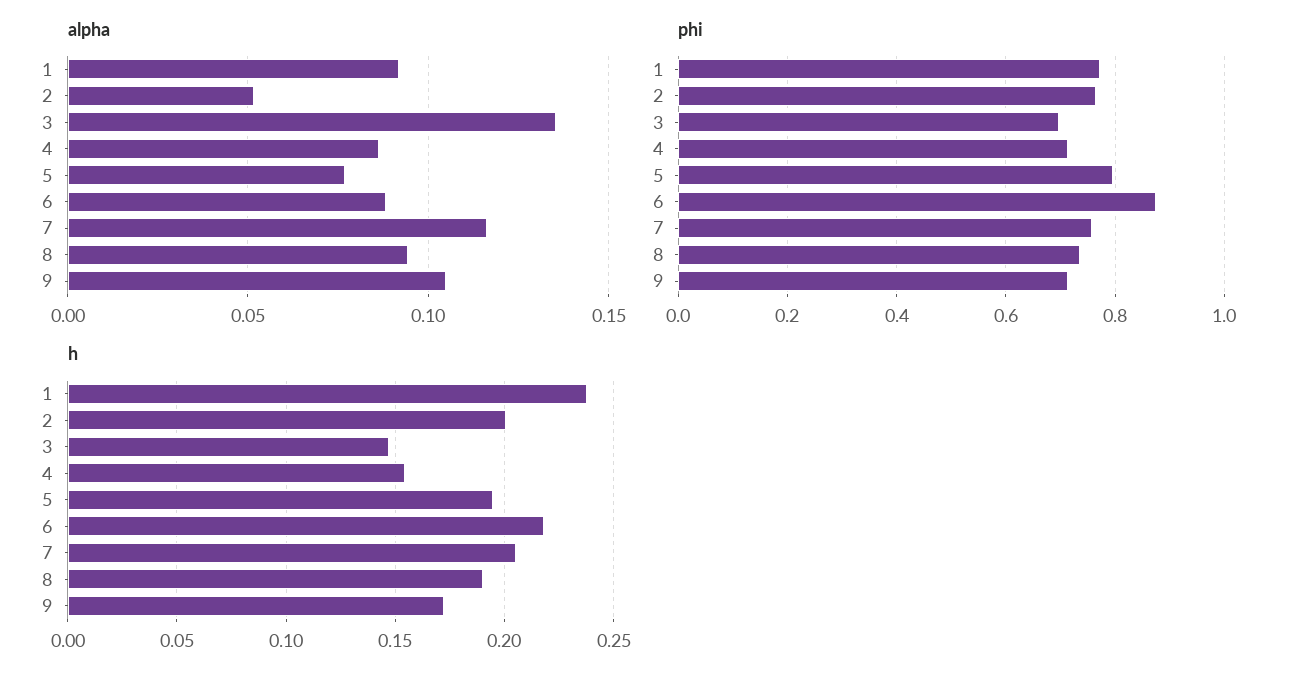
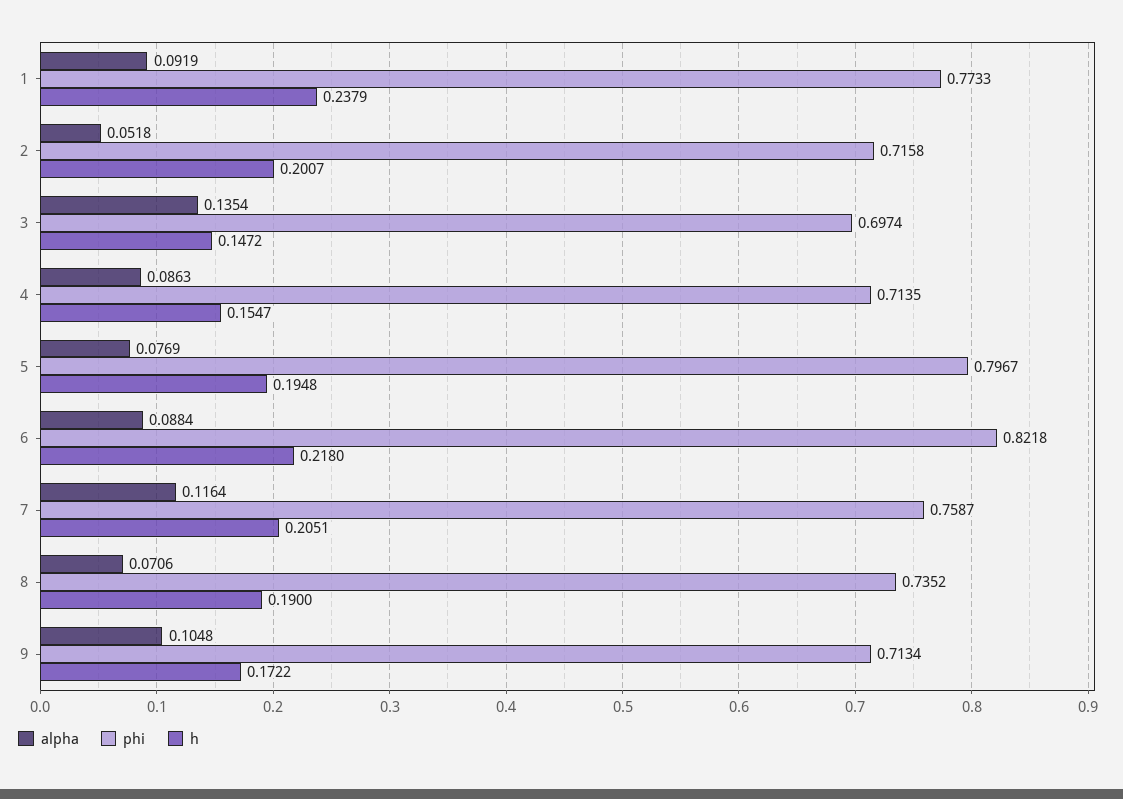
alpha, 8: 0.095 -> 0.0706
phi, 2: 0.76 -> 0.7158
phi, 6: 0.88 -> 0.8218

